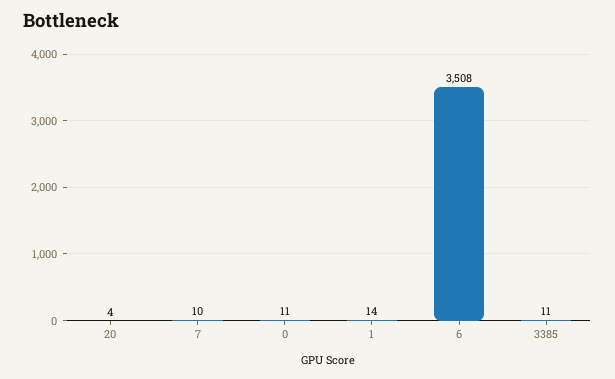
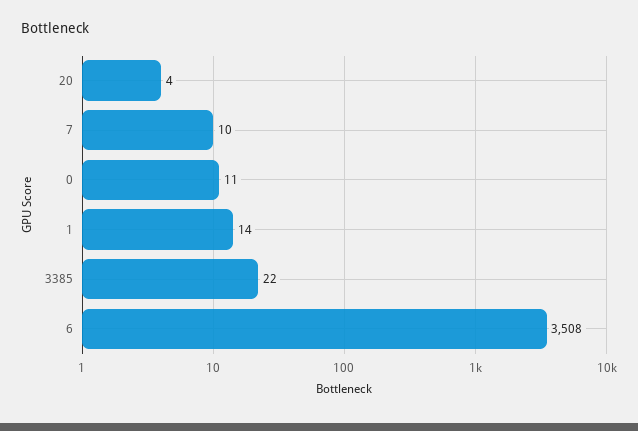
3385: 11 -> 22

